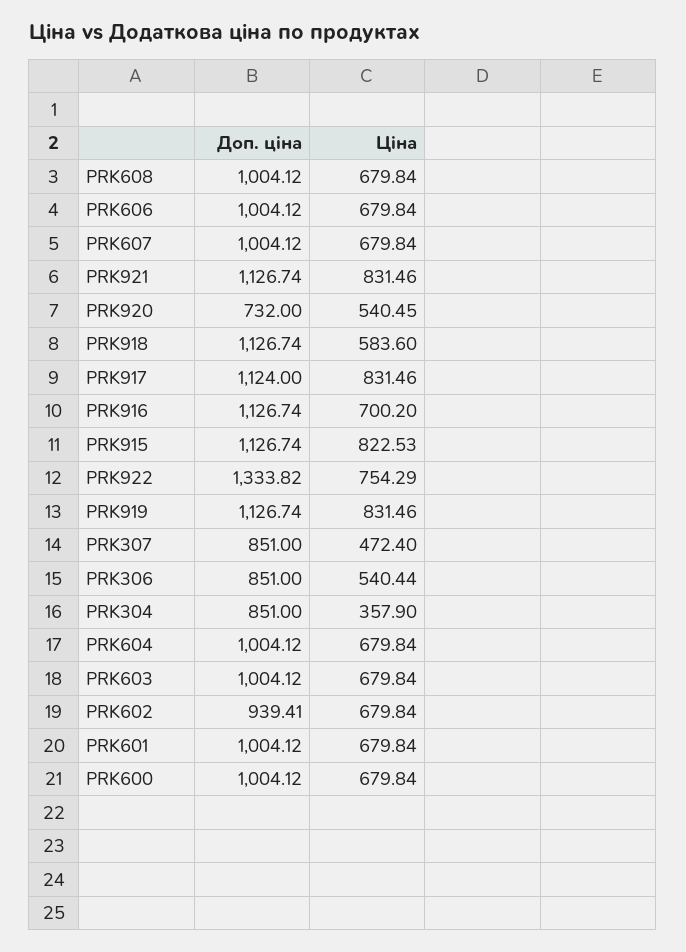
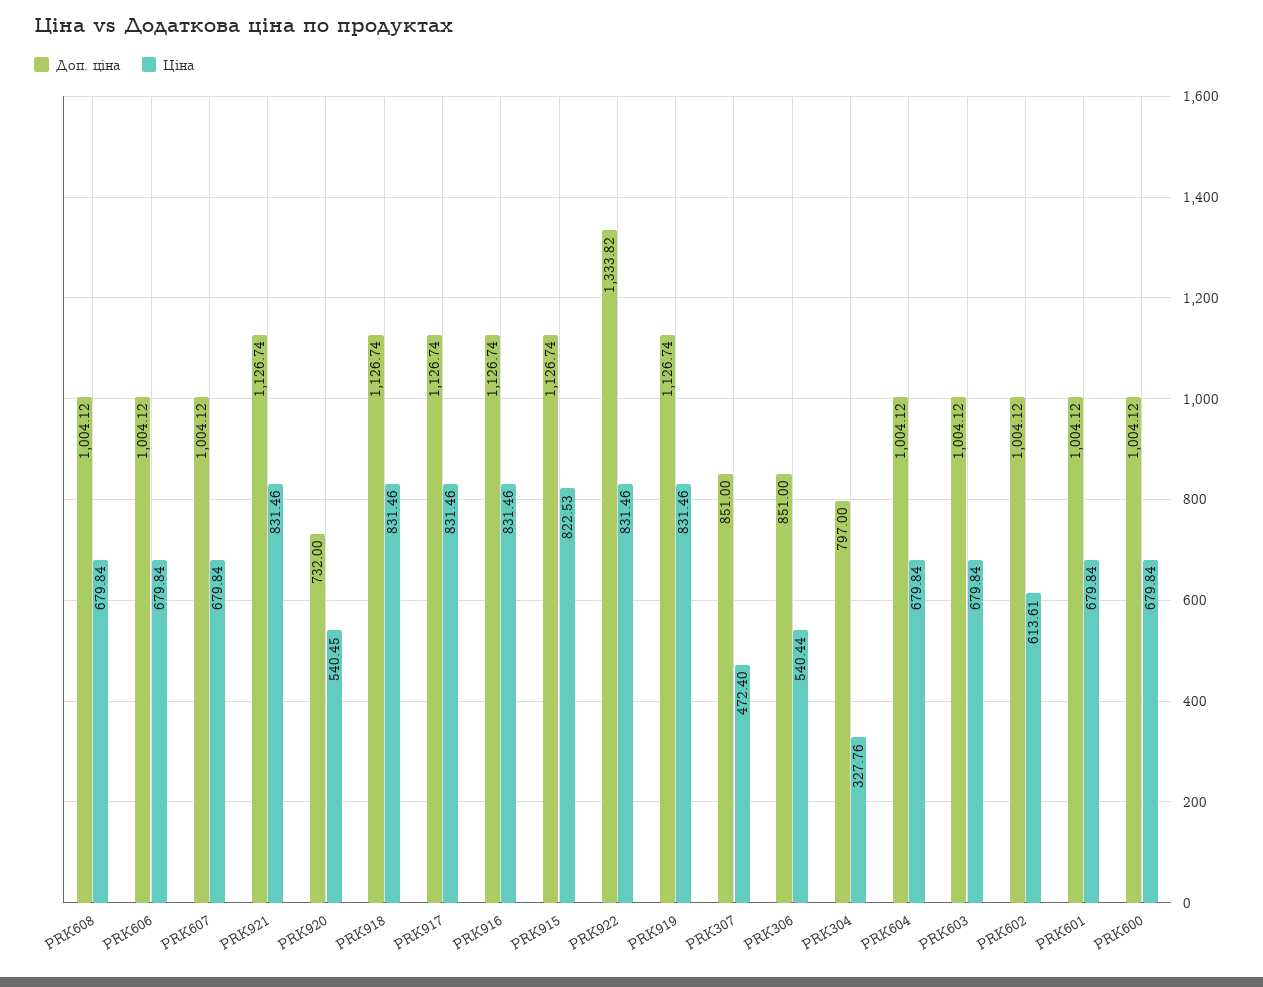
Ціна, PRK918: 583.6 -> 831.46
Доп. ціна, PRK917: 1124 -> 1126.74
Ціна, PRK916: 700.2 -> 831.46
Ціна, PRK922: 754.29 -> 831.46
Доп. ціна, PRK304: 851 -> 797
Ціна, PRK304: 357.9 -> 327.76
Доп. ціна, PRK602: 939.41 -> 1004.12
Ціна, PRK602: 679.84 -> 613.61

